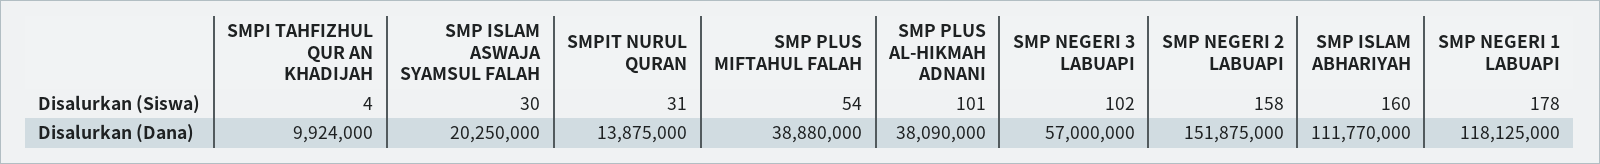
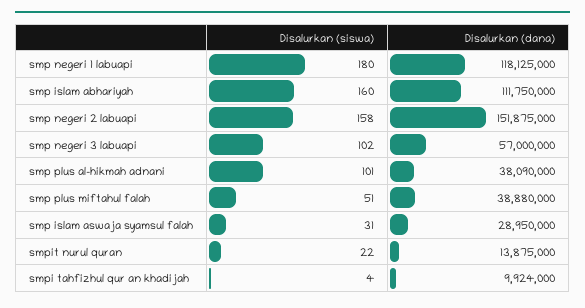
SMP ISLAM ASWAJA SYAMSUL FALAH, Disalurkan (Siswa): 30 -> 31
SMPIT NURUL QURAN, Disalurkan (Siswa): 31 -> 22
SMP PLUS MIFTAHUL FALAH, Disalurkan (Siswa): 54 -> 51
SMP NEGERI 1 LABUAPI, Disalurkan (Siswa): 178 -> 180
SMP ISLAM ASWAJA SYAMSUL FALAH, Disalurkan (Dana): 20250000 -> 28950000
SMP ISLAM ABHARIYAH, Disalurkan (Dana): 111770000 -> 111750000

